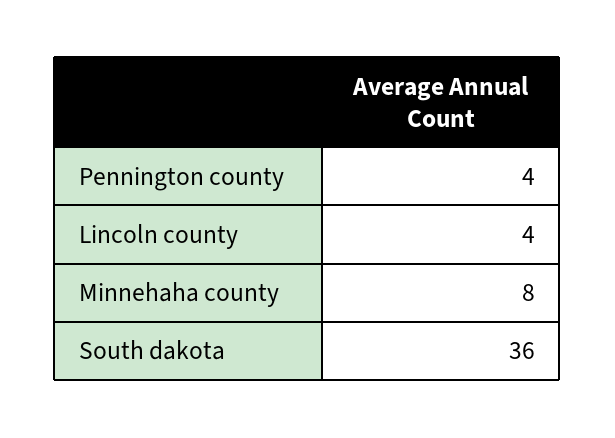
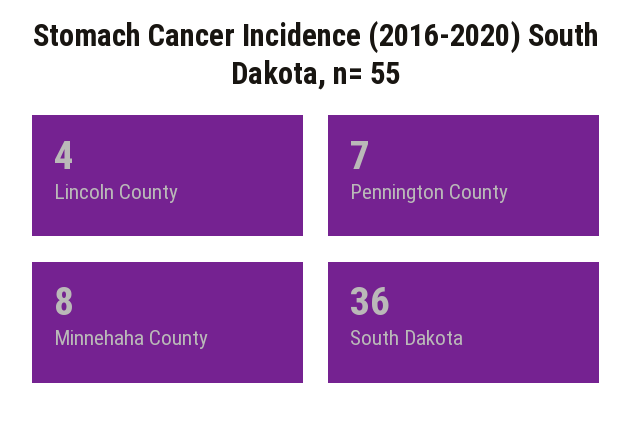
Pennington county: 4 -> 7

